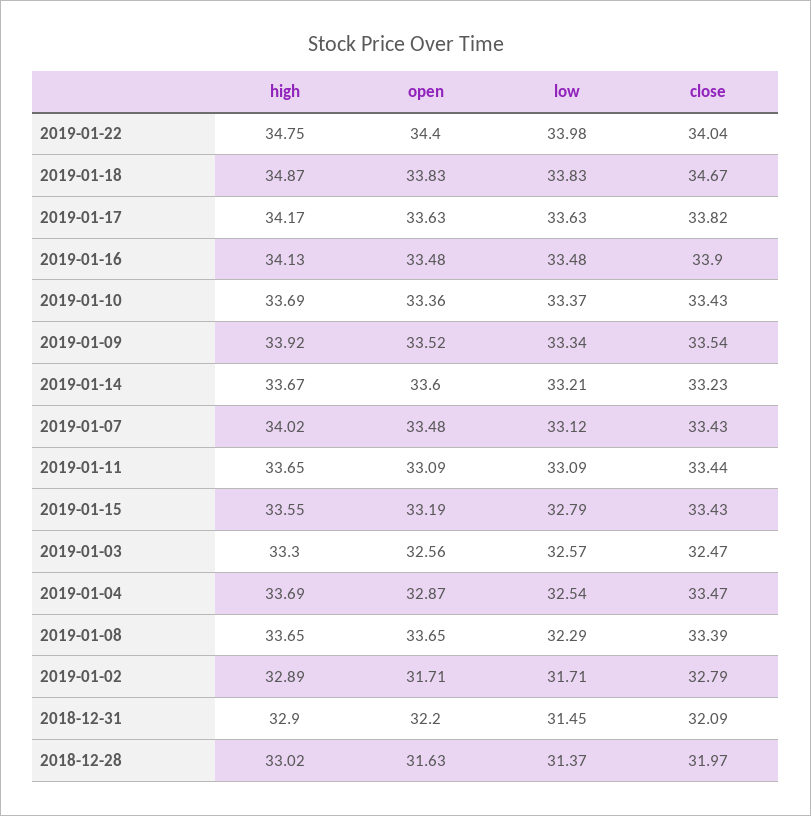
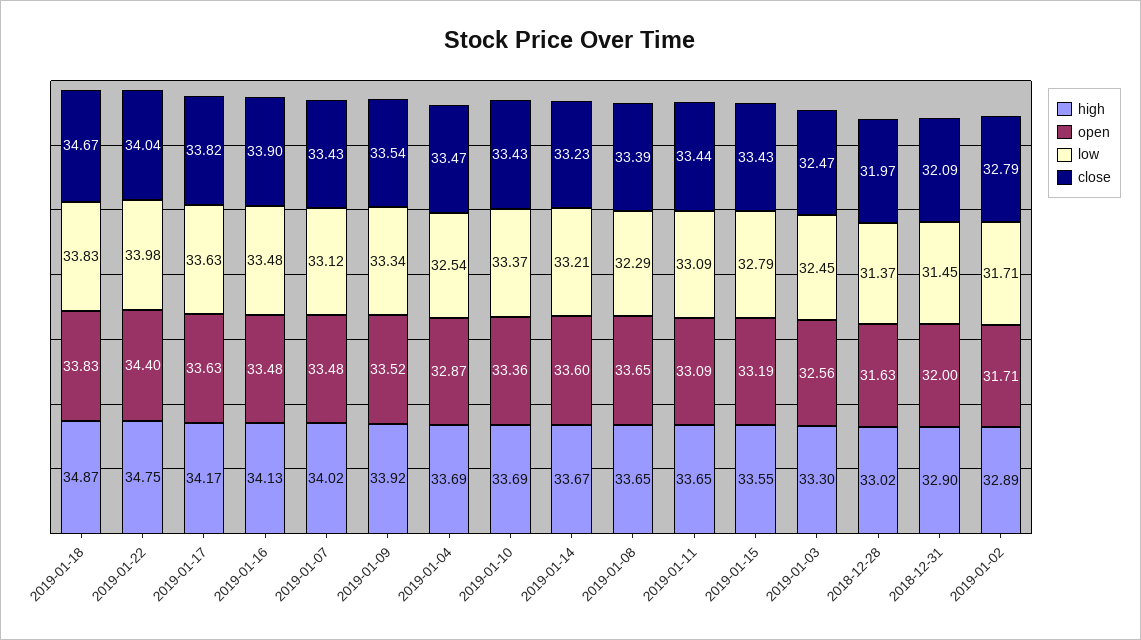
low, 2019-01-03: 32.57 -> 32.45
open, 2018-12-31: 32.2 -> 32

